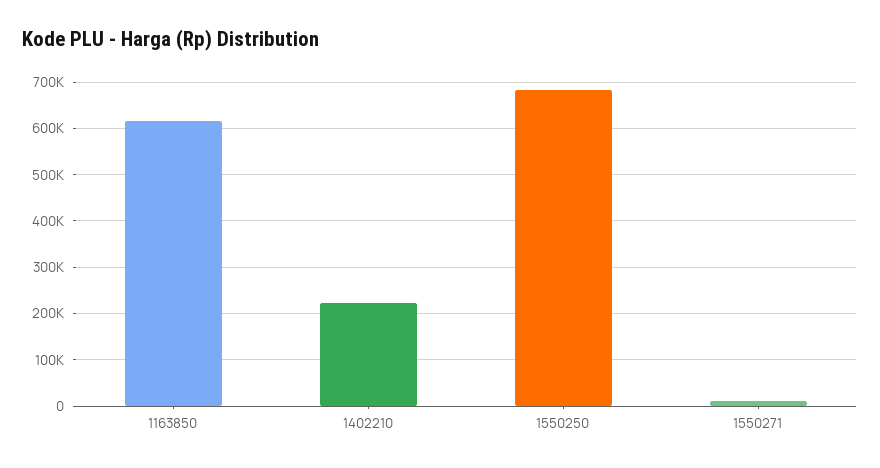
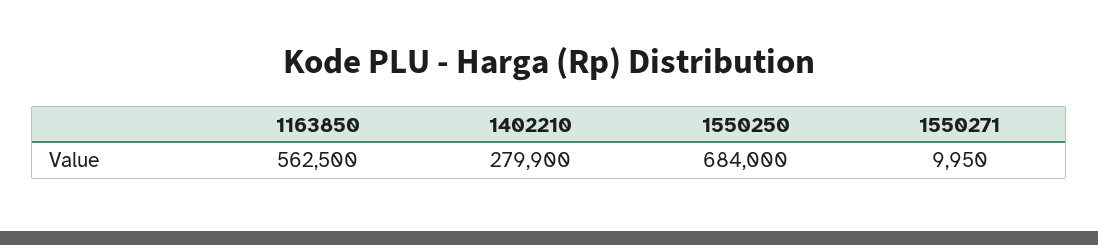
1163850: 620000 -> 562500
1402210: 220000 -> 279900

